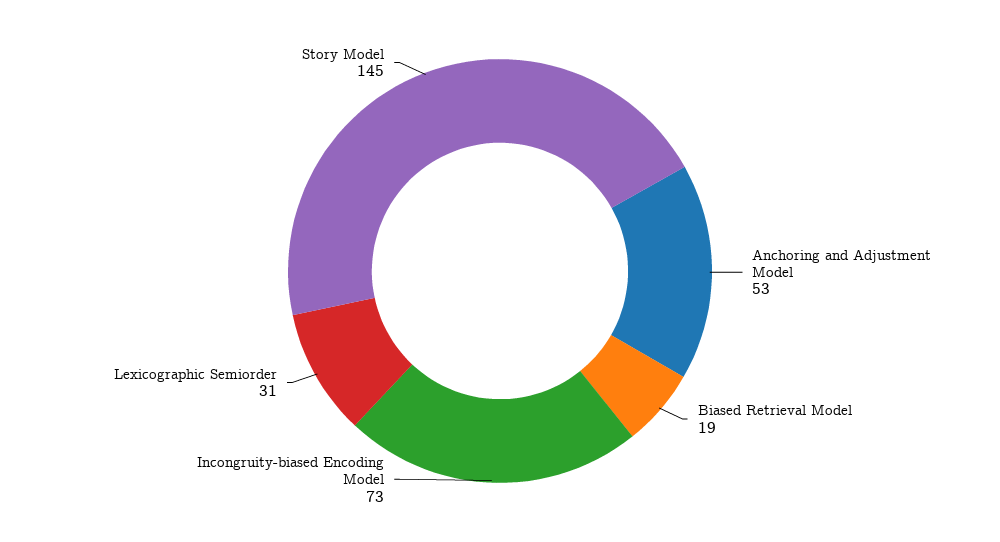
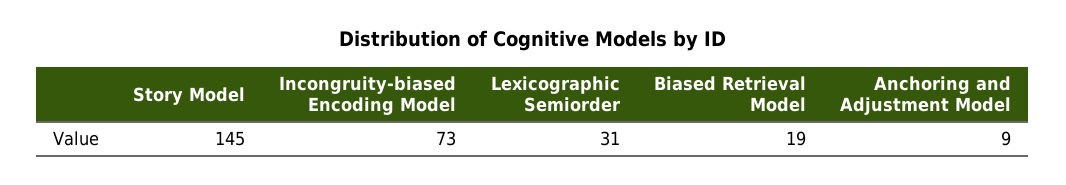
Anchoring and Adjustment Model: 53 -> 9

